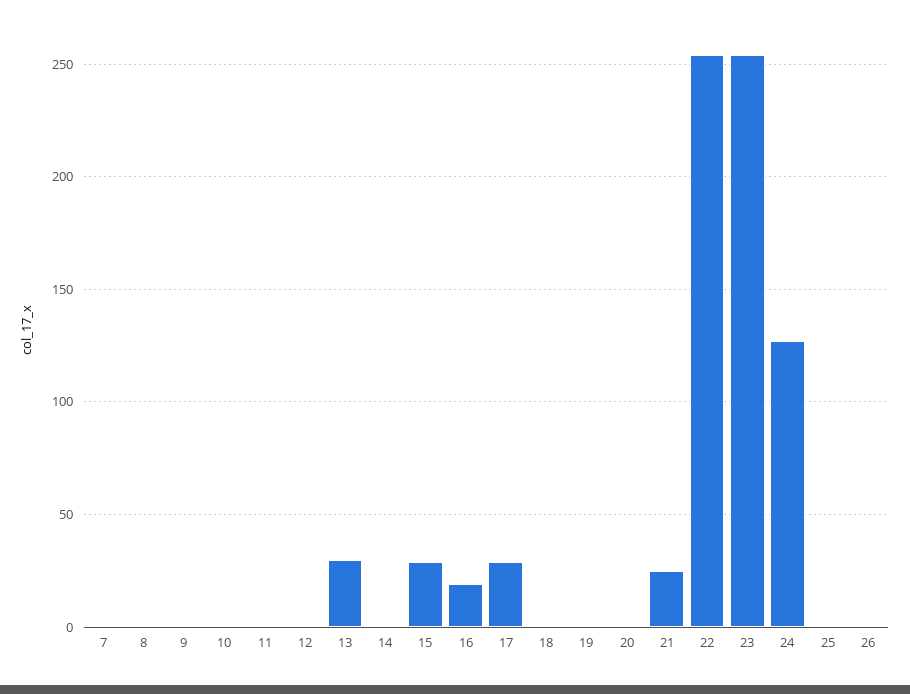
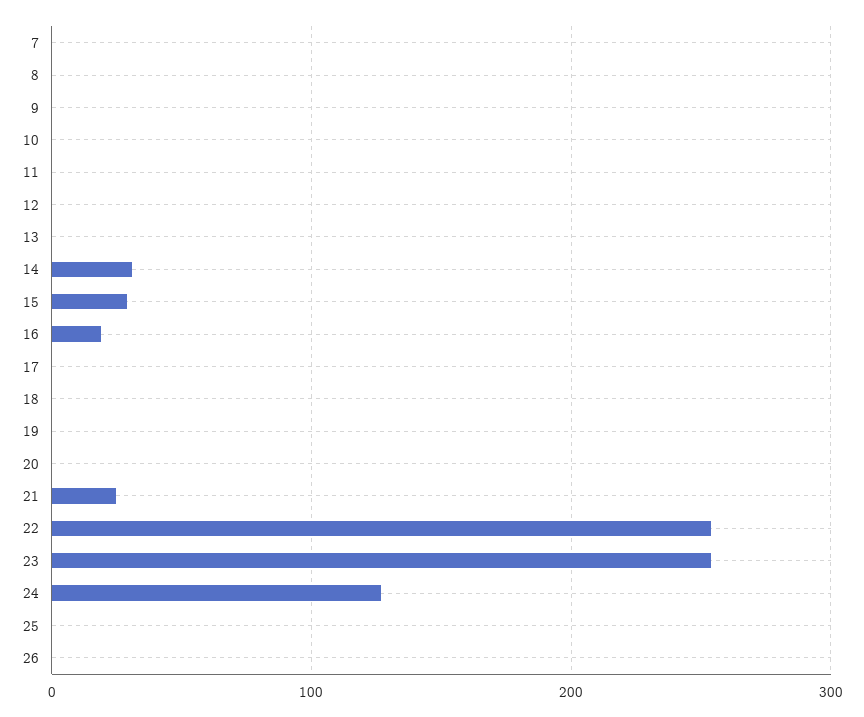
13: 30 -> 0
14: 0 -> 30
17: 30 -> 0

